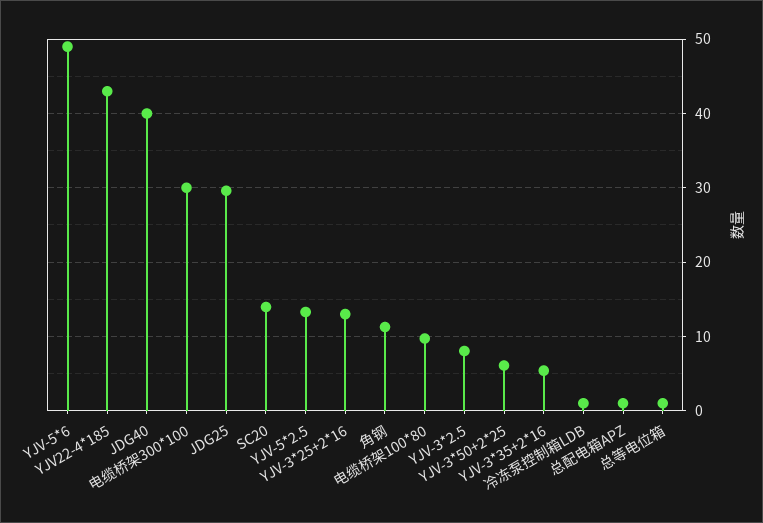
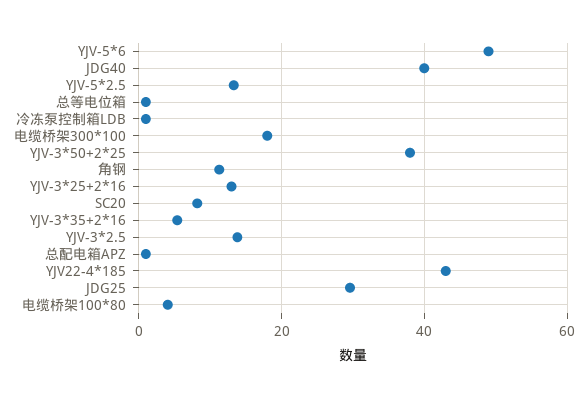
电缆桥架300*100: 30 -> 18
SC20: 14 -> 8
电缆桥架100*80: 10 -> 4
YJV-3*2.5: 8 -> 14
YJV-3*50+2*25: 6 -> 38

